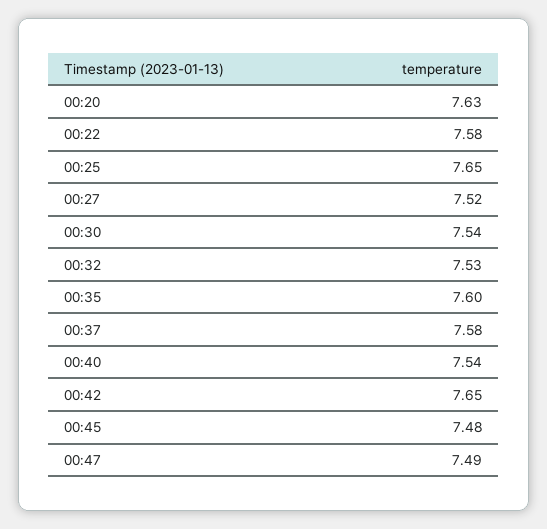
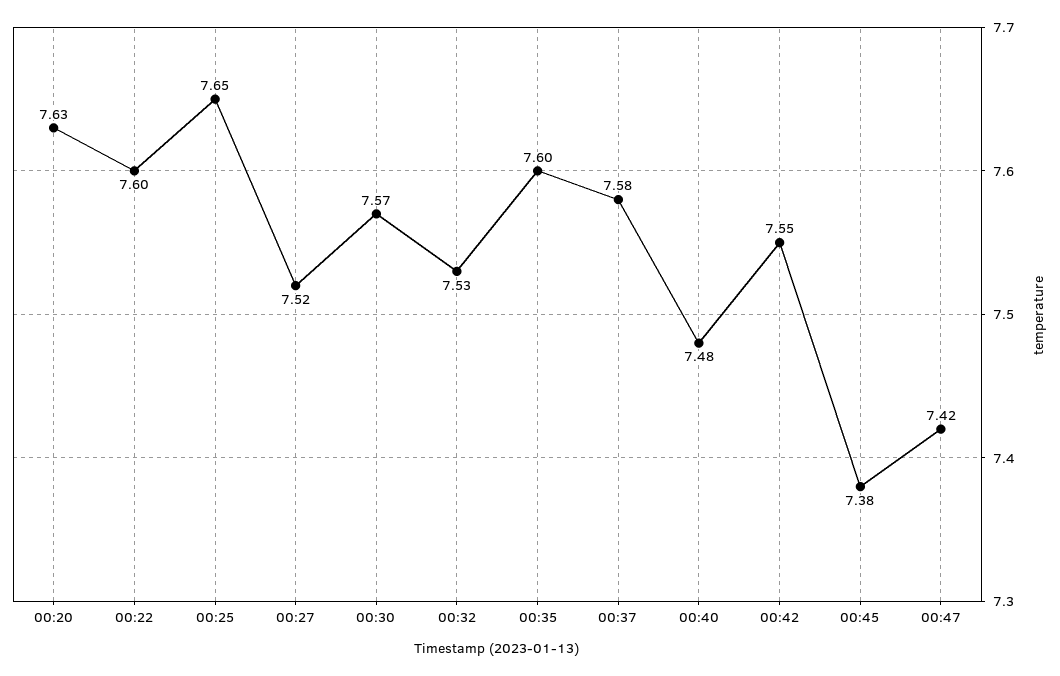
00:22: 7.58 -> 7.6
00:30: 7.54 -> 7.57
00:40: 7.54 -> 7.48
00:42: 7.65 -> 7.55
00:45: 7.48 -> 7.38
00:47: 7.49 -> 7.42

